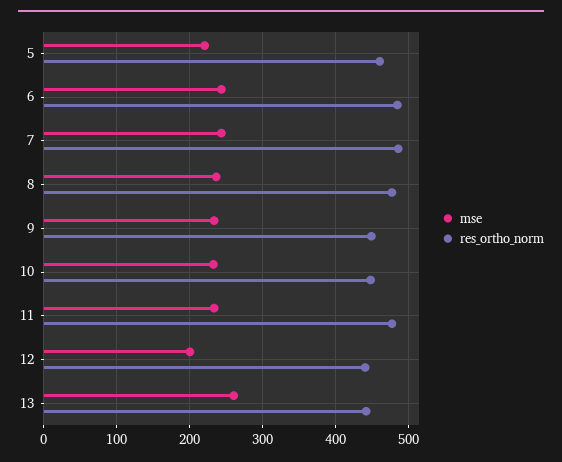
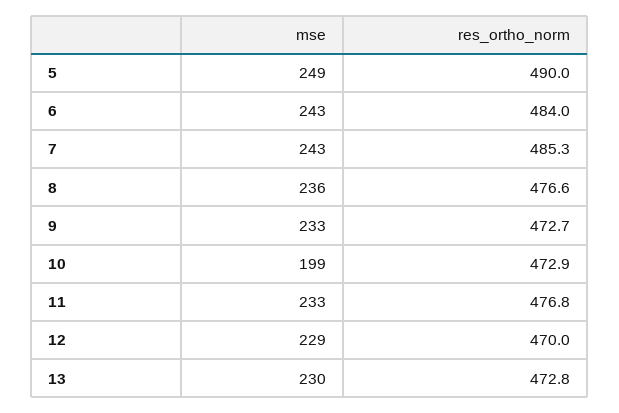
mse, 5: 220 -> 249
res_ortho_norm, 5: 460 -> 490
res_ortho_norm, 9: 450 -> 472.7
mse, 10: 230 -> 199
res_ortho_norm, 10: 450 -> 472.9
mse, 12: 200 -> 229
res_ortho_norm, 12: 440 -> 470
mse, 13: 260 -> 230
res_ortho_norm, 13: 440 -> 472.8

